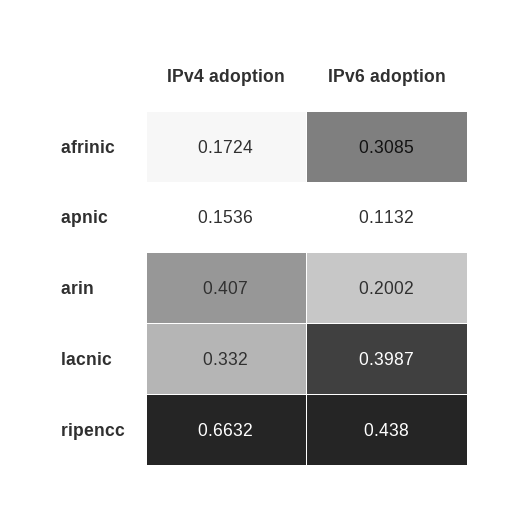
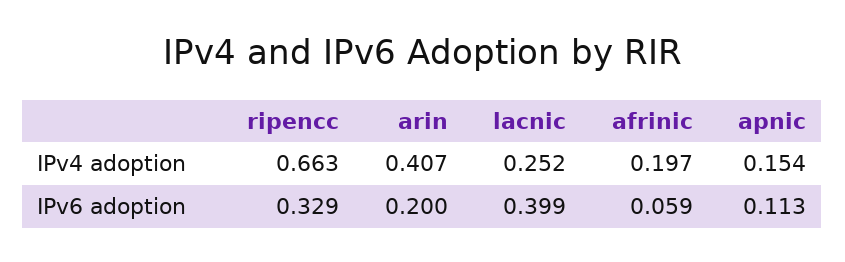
IPv4 adoption, afrinic: 0.1724 -> 0.197
IPv6 adoption, afrinic: 0.3085 -> 0.059
IPv4 adoption, lacnic: 0.332 -> 0.252
IPv6 adoption, ripencc: 0.438 -> 0.329

